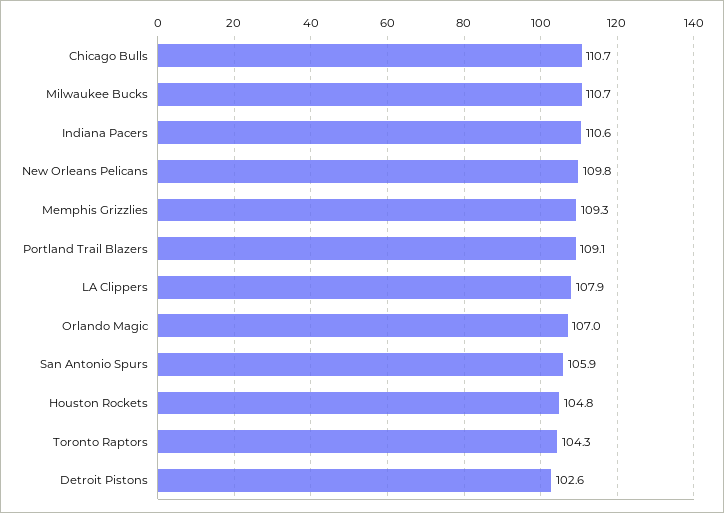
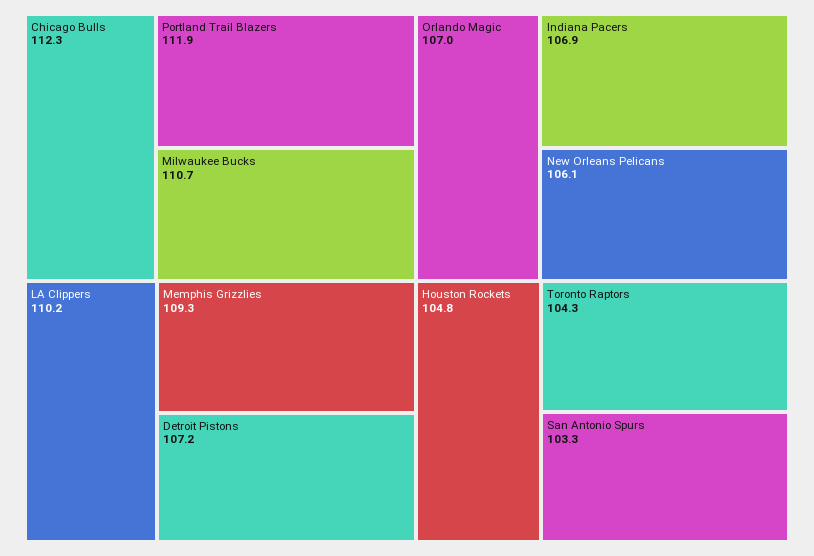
Chicago Bulls: 110.7 -> 112.3
Indiana Pacers: 110.6 -> 106.9
New Orleans Pelicans: 109.8 -> 106.1
Portland Trail Blazers: 109.1 -> 111.9
LA Clippers: 107.9 -> 110.2
San Antonio Spurs: 105.9 -> 103.3
Detroit Pistons: 102.6 -> 107.2

